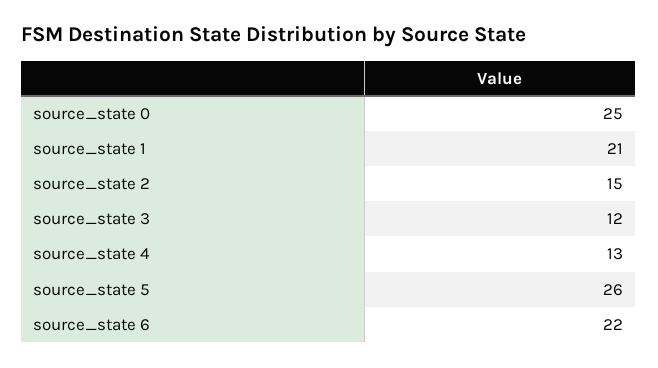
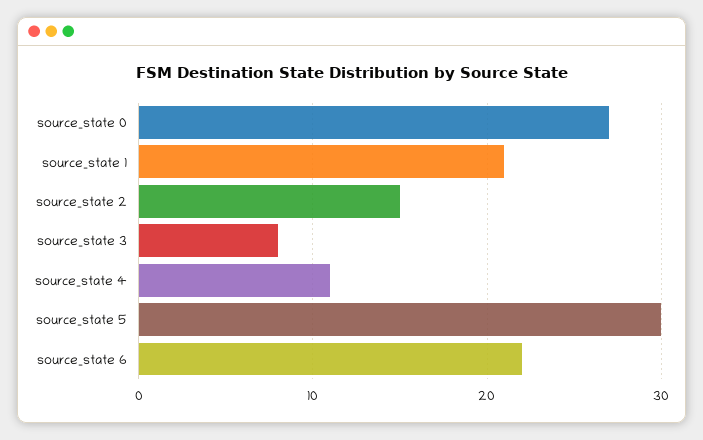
source_state 0: 25 -> 27
source_state 3: 12 -> 8
source_state 4: 13 -> 11
source_state 5: 26 -> 30

